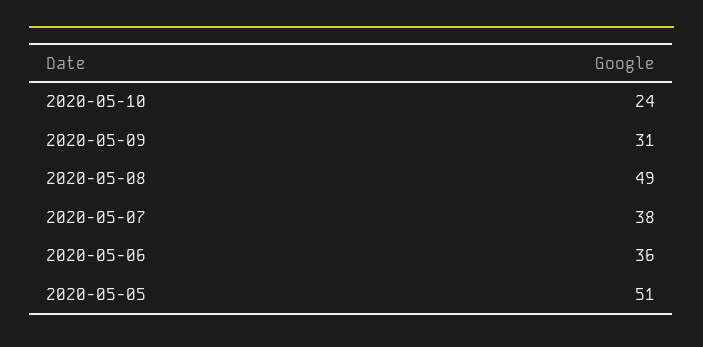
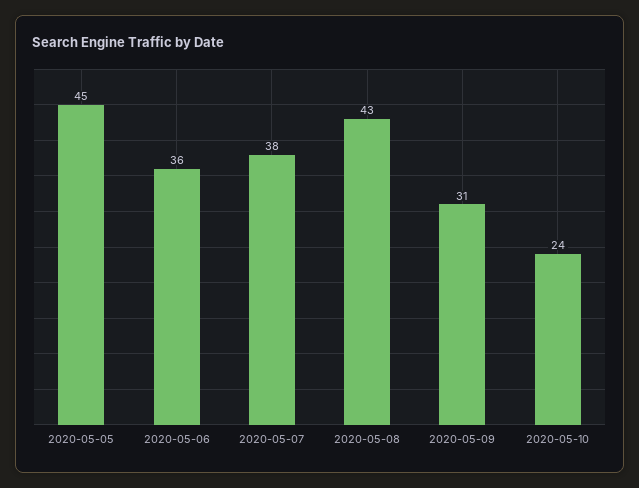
2020-05-08: 49 -> 43
2020-05-05: 51 -> 45

